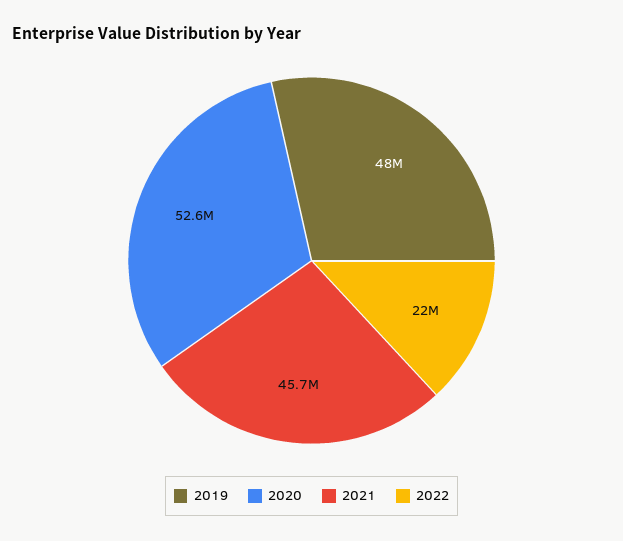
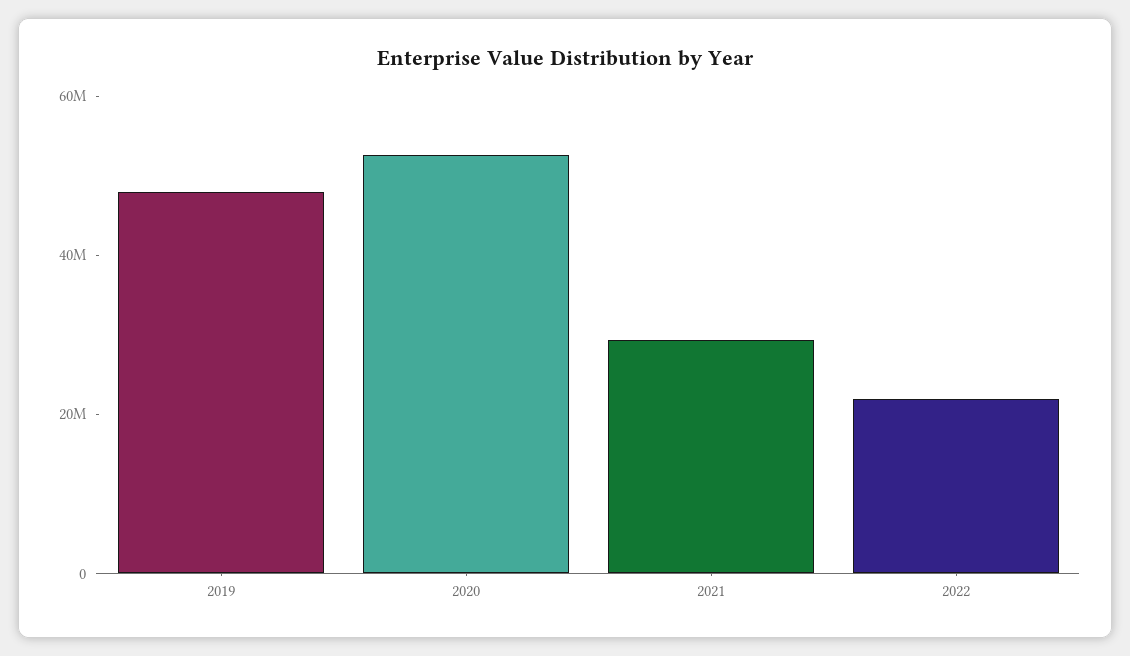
2021: 45700000 -> 30000000

